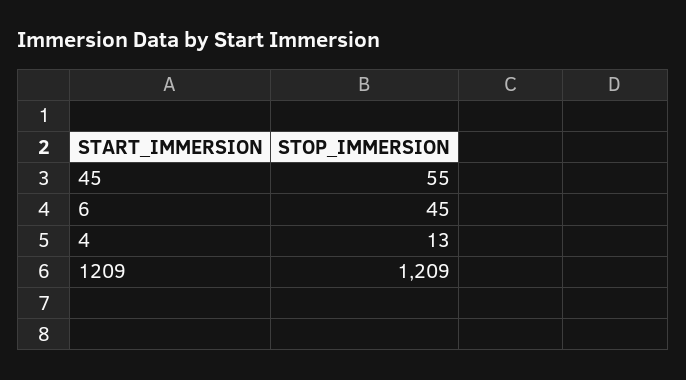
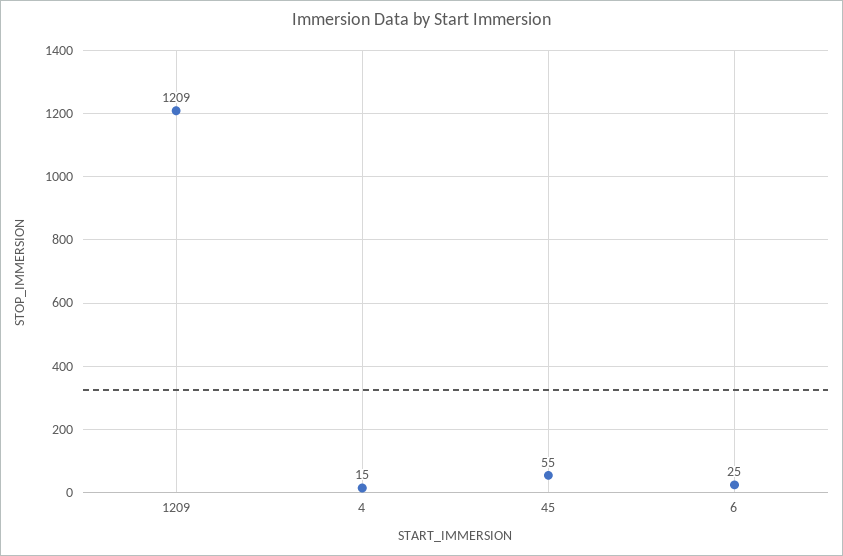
6: 45 -> 25
4: 13 -> 15

